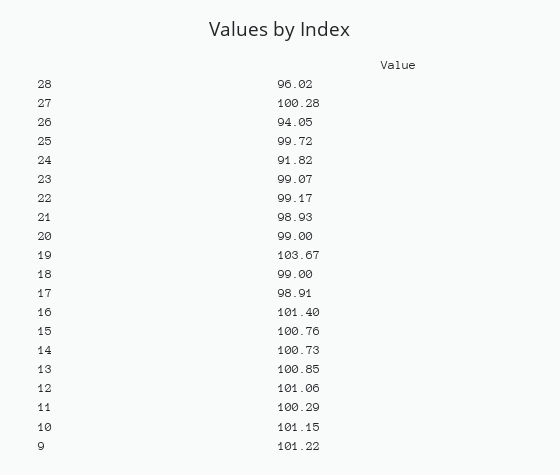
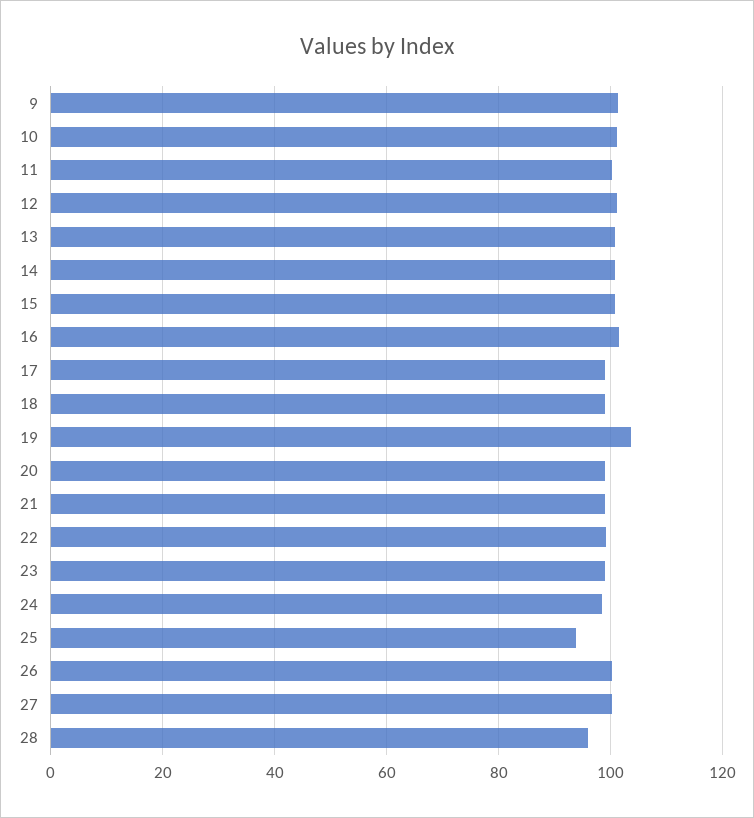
26: 94.05 -> 100
25: 99.72 -> 94
24: 91.82 -> 98

